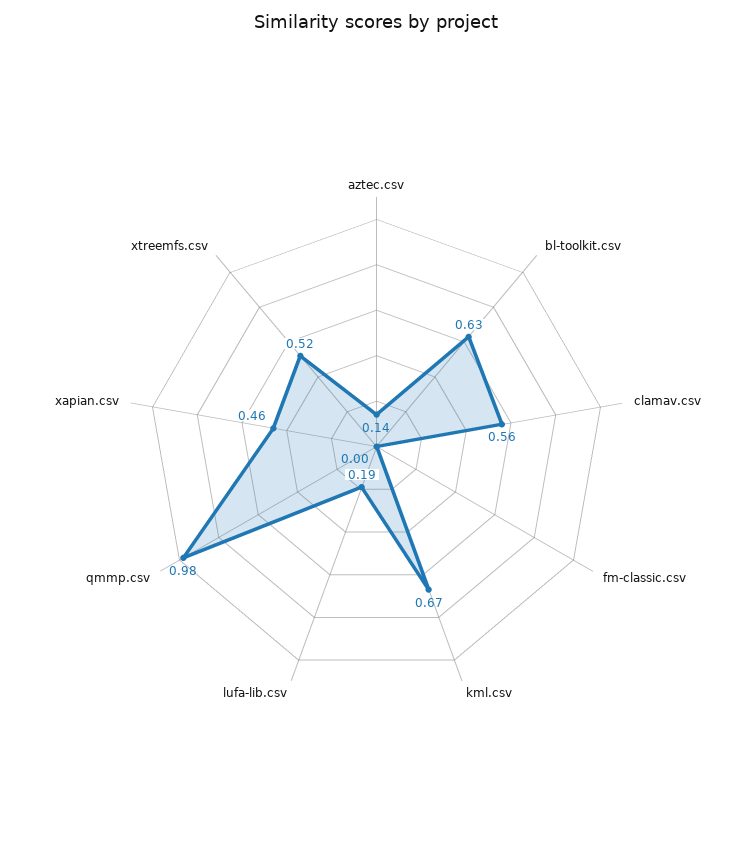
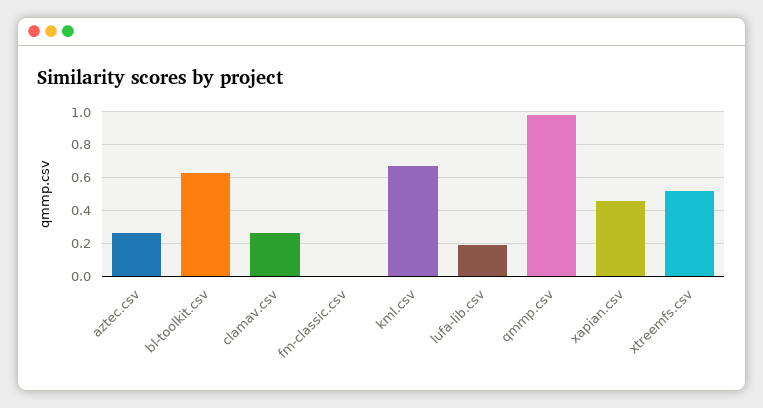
aztec.csv: 0.14 -> 0.25
clamav.csv: 0.56 -> 0.25

